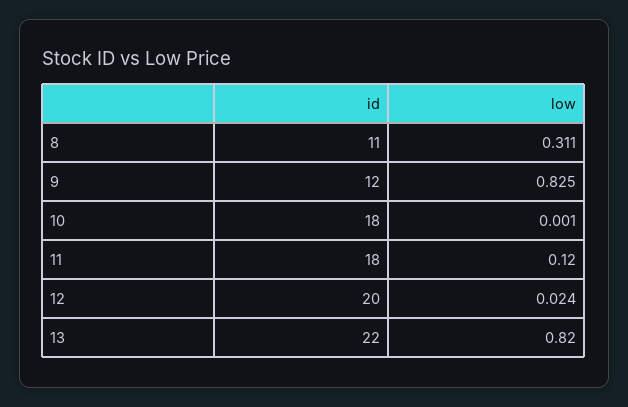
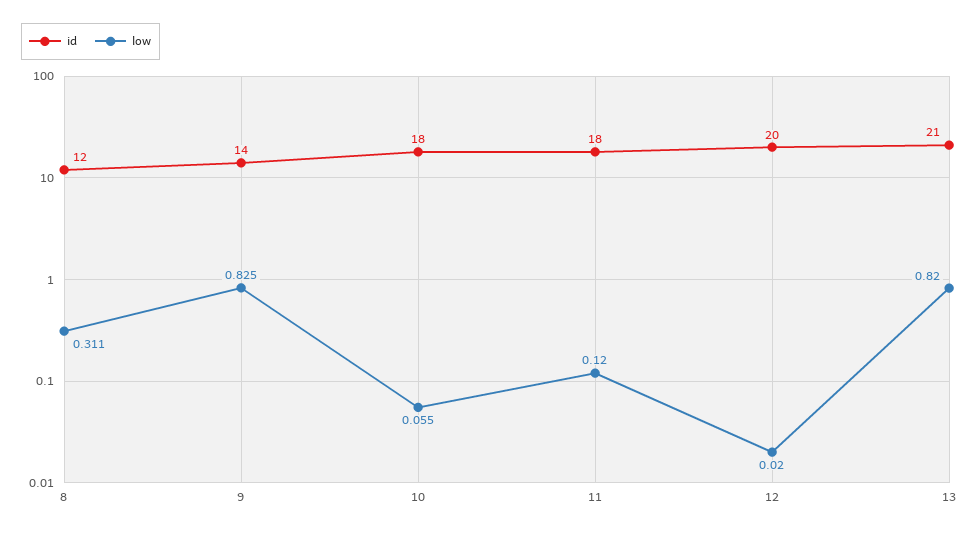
id, 8: 11 -> 12
id, 9: 12 -> 14
low, 10: 0.001 -> 0.055
low, 12: 0.024 -> 0.02
id, 13: 22 -> 21

